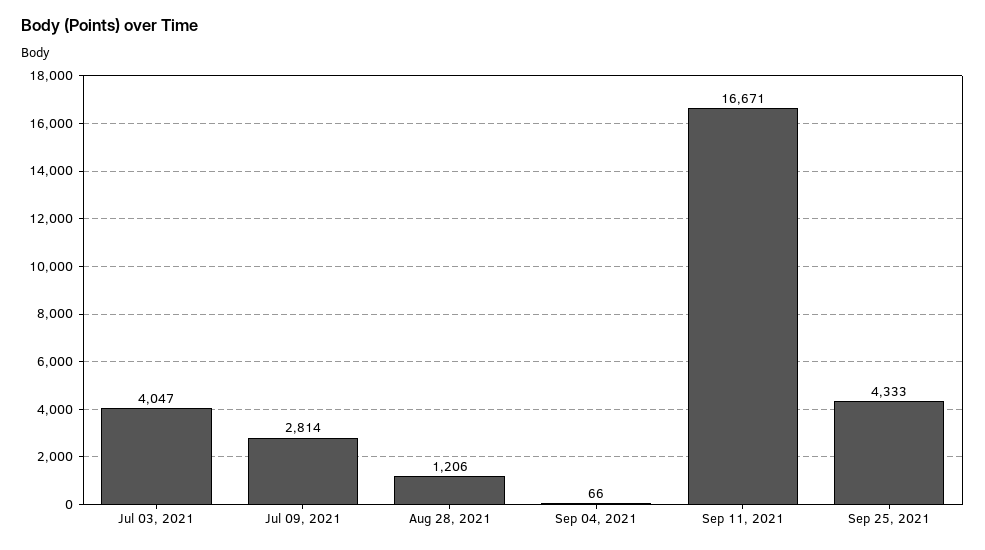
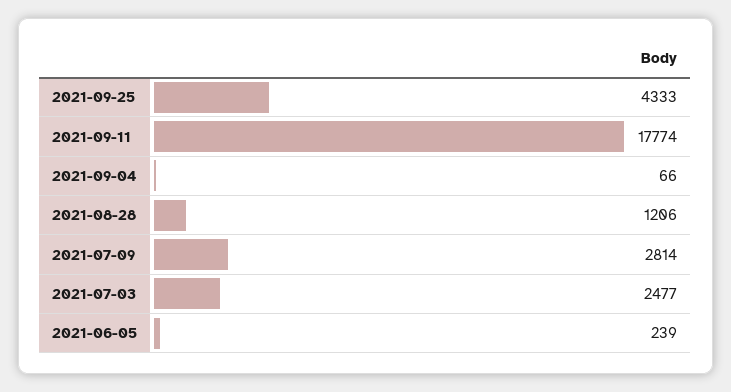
Jul 03, 2021: 4047 -> 2477
Sep 11, 2021: 16671 -> 17774
2021-06-05: none -> 239

